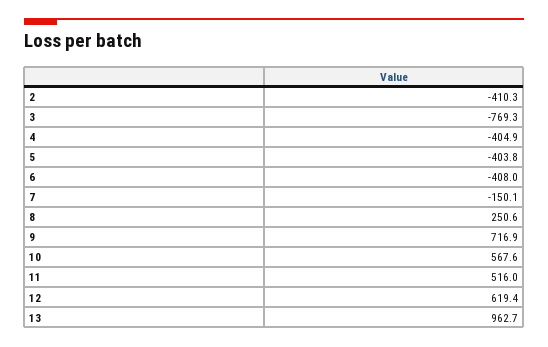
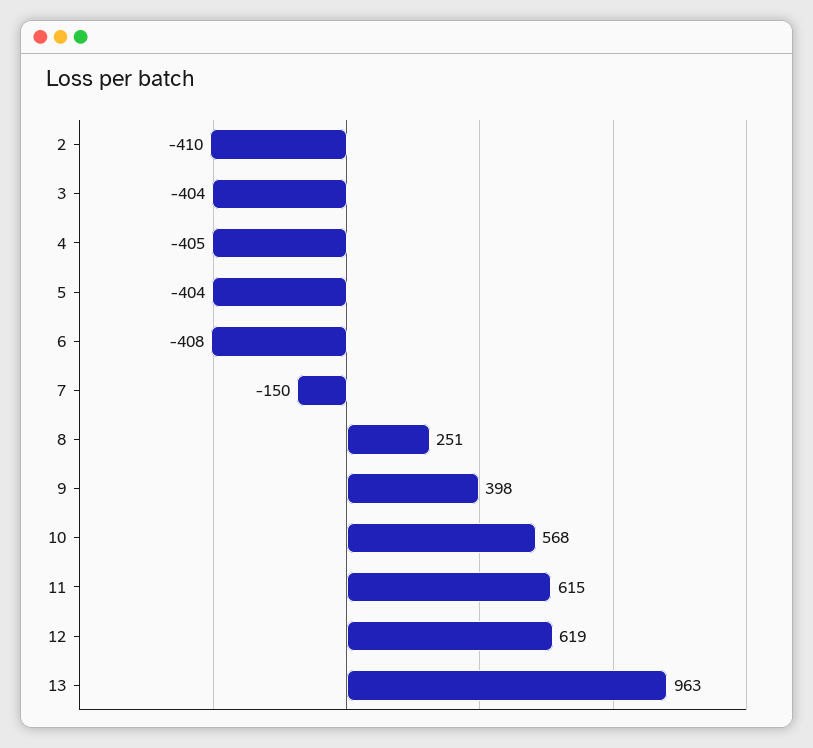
3: -769.3 -> -404
9: 716.9 -> 398
11: 516 -> 615

